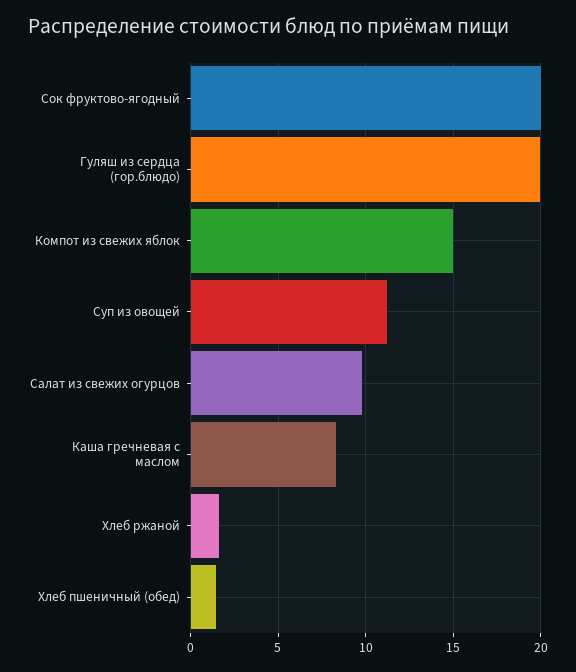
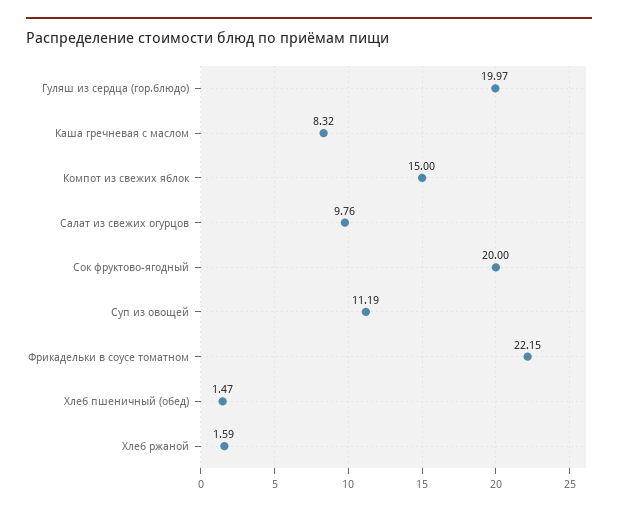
Фрикадельки в соусе томатном: none -> 22.15

